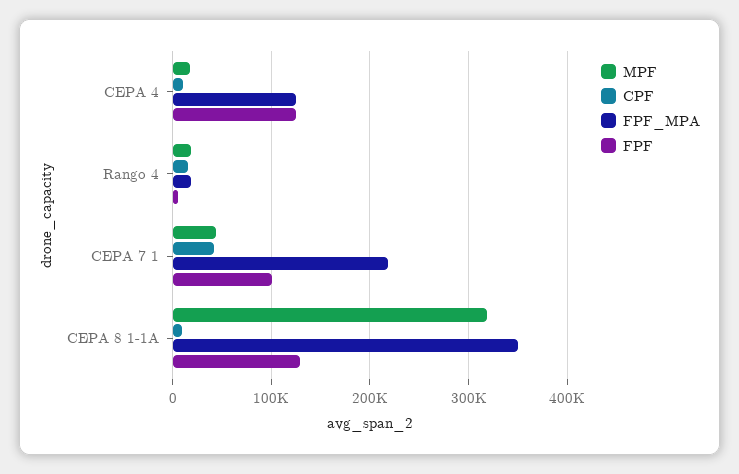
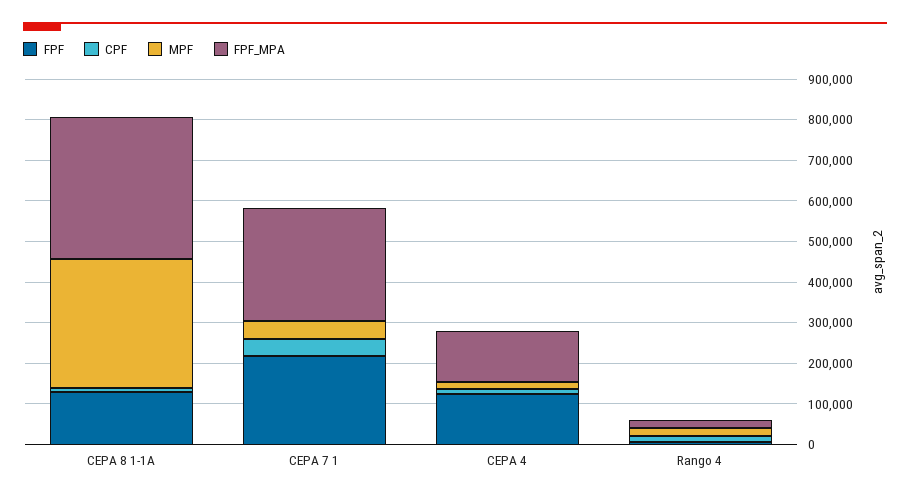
FPF_MPA, CEPA 7 1: 220000 -> 280000
FPF, CEPA 7 1: 100000 -> 220000

